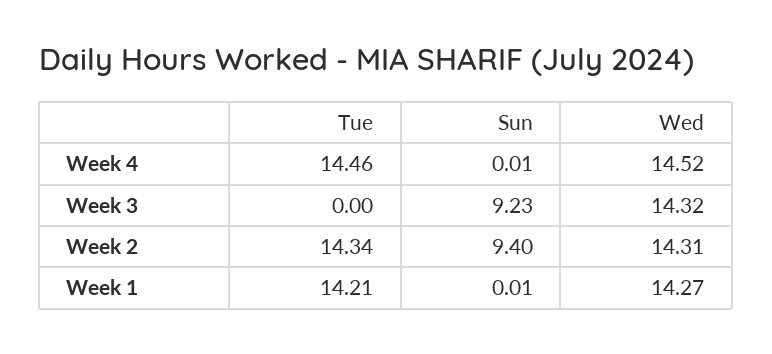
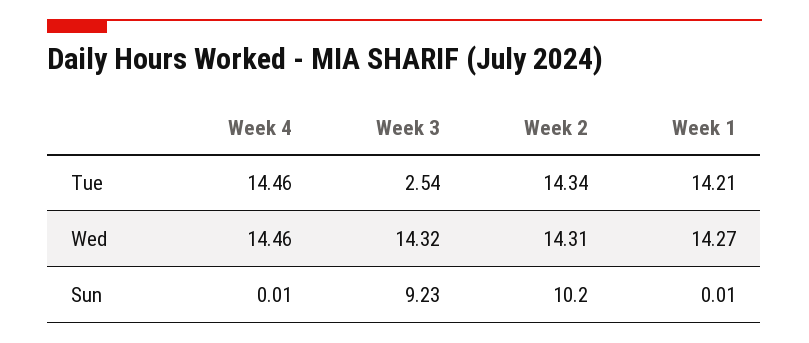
Wed, Week 4: 14.52 -> 14.46
Tue, Week 3: 0 -> 2.54
Sun, Week 2: 9.4 -> 10.2

